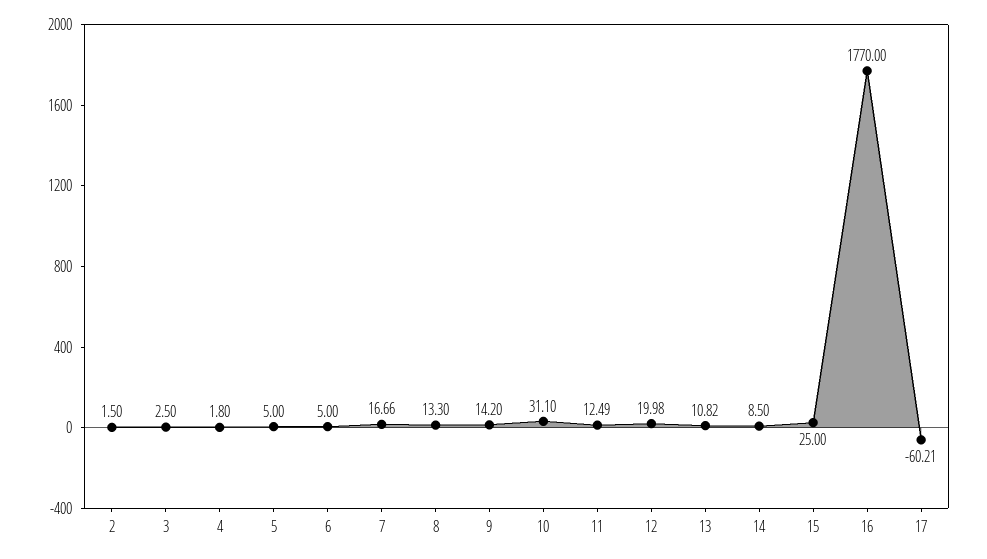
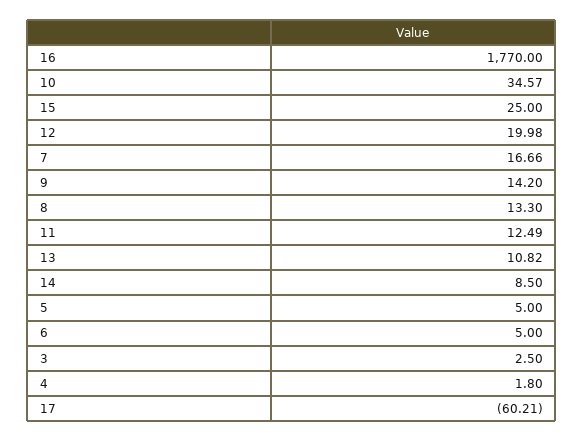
2: 1.5 -> none
10: 31.1 -> 34.57

